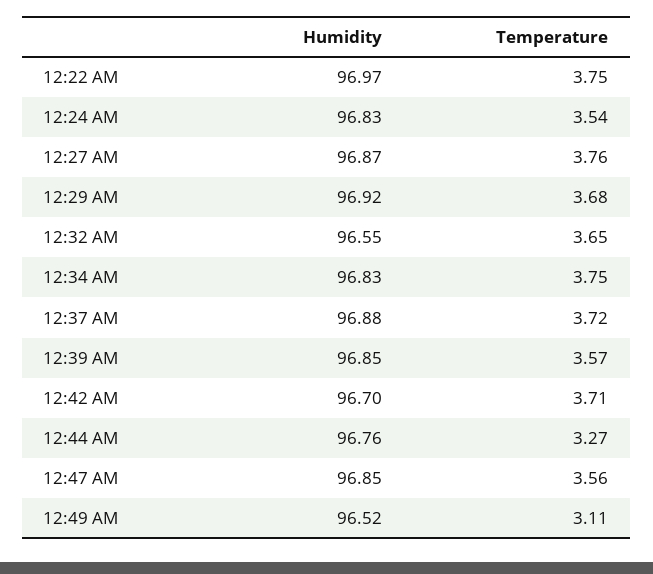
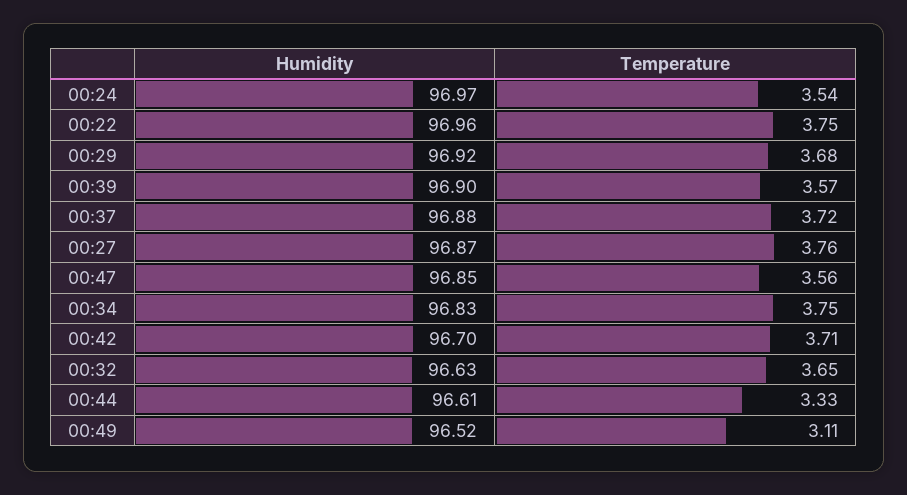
Humidity, 12:22 AM: 96.97 -> 96.96
Humidity, 12:24 AM: 96.83 -> 96.97
Humidity, 12:32 AM: 96.55 -> 96.63
Humidity, 12:39 AM: 96.85 -> 96.9
Humidity, 12:44 AM: 96.76 -> 96.61
Temperature, 12:44 AM: 3.27 -> 3.33

